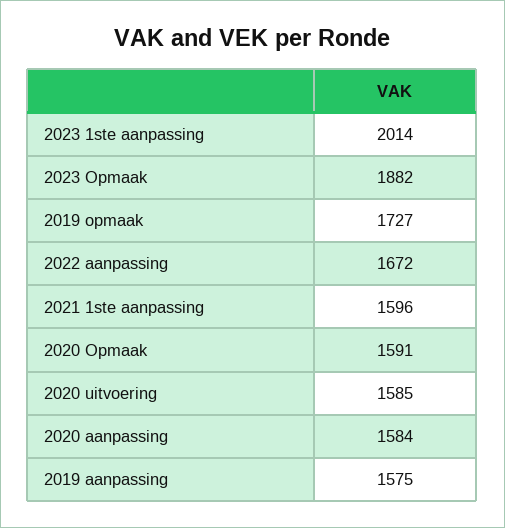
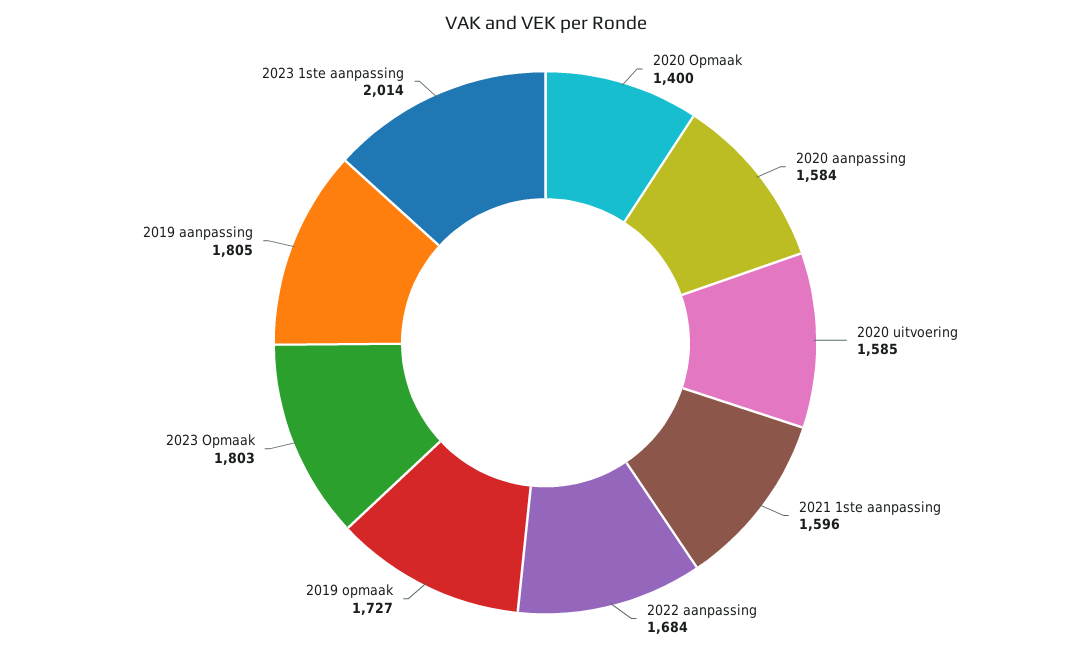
2023 Opmaak: 1882 -> 1803
2022 aanpassing: 1672 -> 1684
2020 Opmaak: 1591 -> 1400
2019 aanpassing: 1575 -> 1805

